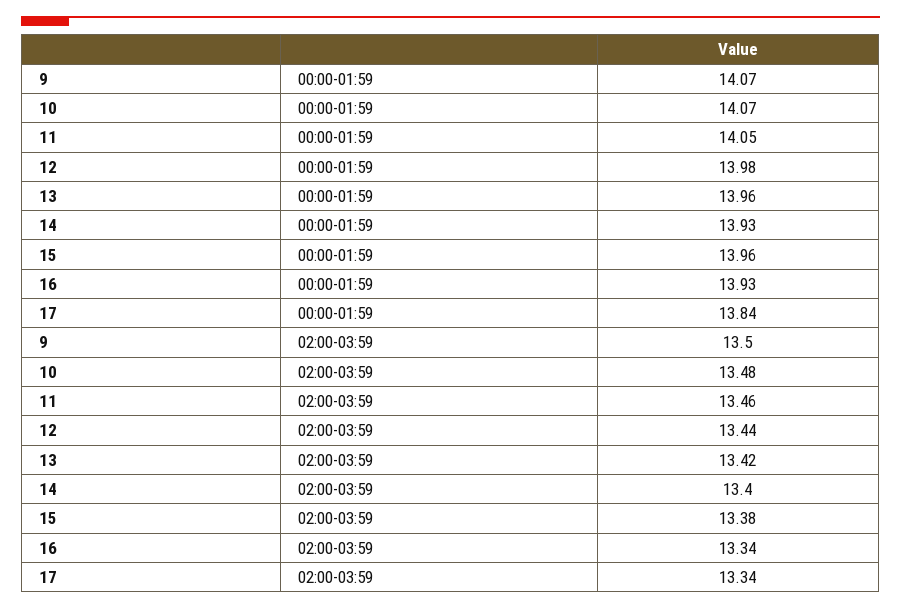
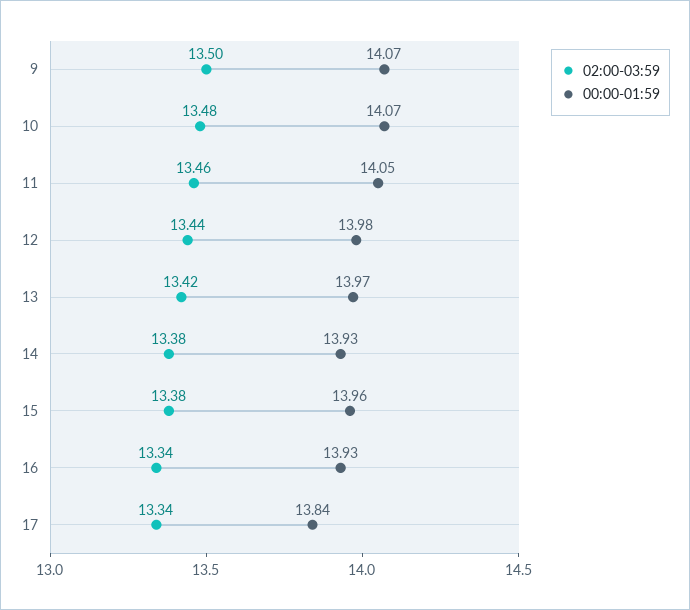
00:00-01:59, 13: 13.96 -> 13.97
02:00-03:59, 14: 13.4 -> 13.38

